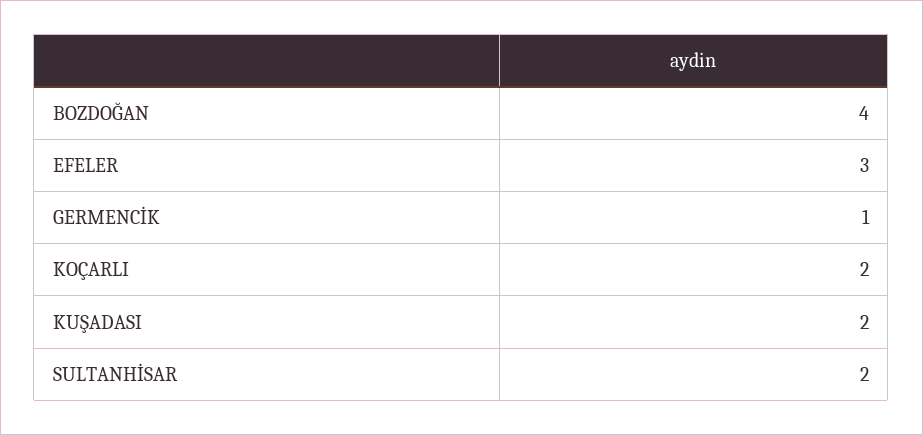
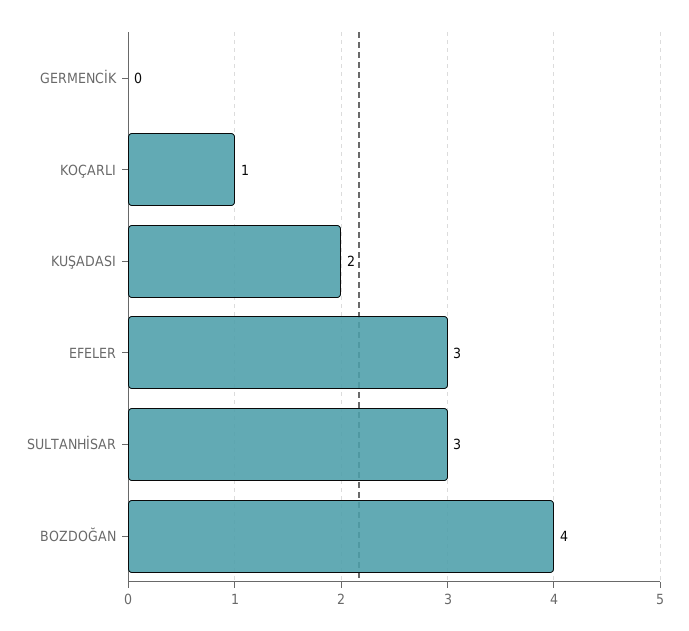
GERMENCİK: 1 -> 0
KOÇARLI: 2 -> 1
SULTANHİSAR: 2 -> 3

